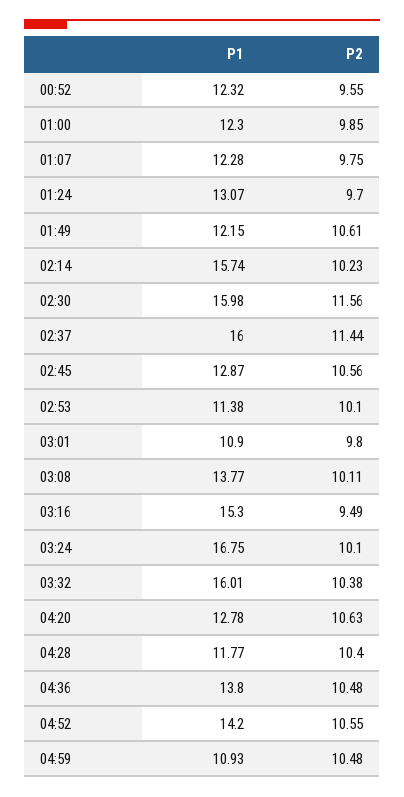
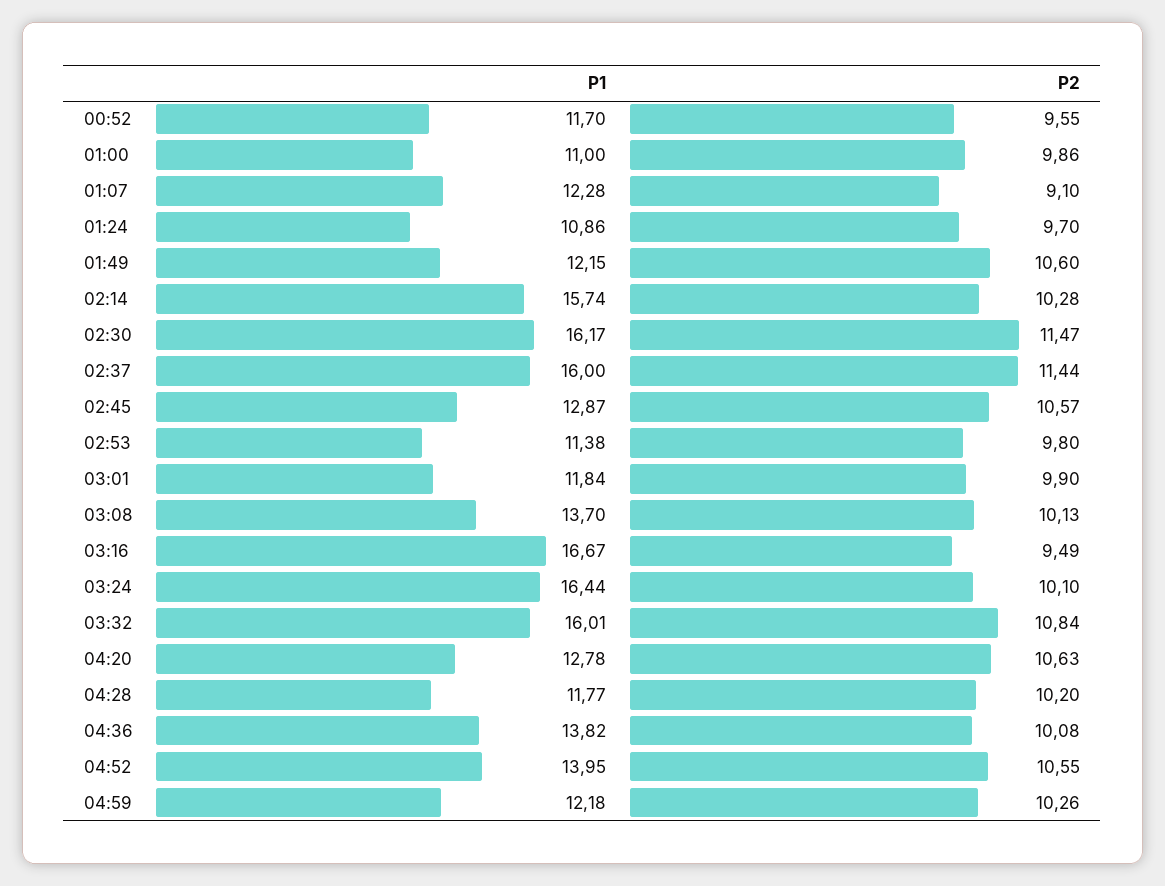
P1, 00:52: 12.32 -> 11.7
P1, 01:00: 12.3 -> 11
P2, 01:00: 9.85 -> 9.86
P2, 01:07: 9.75 -> 9.1
P1, 01:24: 13.07 -> 10.86
P2, 01:49: 10.61 -> 10.6
P2, 02:14: 10.23 -> 10.28
P1, 02:30: 15.98 -> 16.17
P2, 02:30: 11.56 -> 11.47
P2, 02:45: 10.56 -> 10.57
P2, 02:53: 10.1 -> 9.8
P1, 03:01: 10.9 -> 11.84
P2, 03:01: 9.8 -> 9.9
P1, 03:08: 13.77 -> 13.7
P2, 03:08: 10.11 -> 10.13
P1, 03:16: 15.3 -> 16.67
P1, 03:24: 16.75 -> 16.44
P2, 03:32: 10.38 -> 10.84
P2, 04:28: 10.4 -> 10.2
P1, 04:36: 13.8 -> 13.82
P2, 04:36: 10.48 -> 10.08
P1, 04:52: 14.2 -> 13.95
P1, 04:59: 10.93 -> 12.18
P2, 04:59: 10.48 -> 10.26

